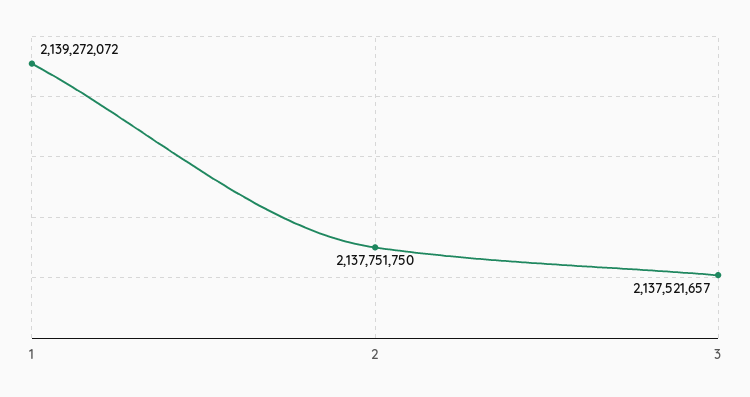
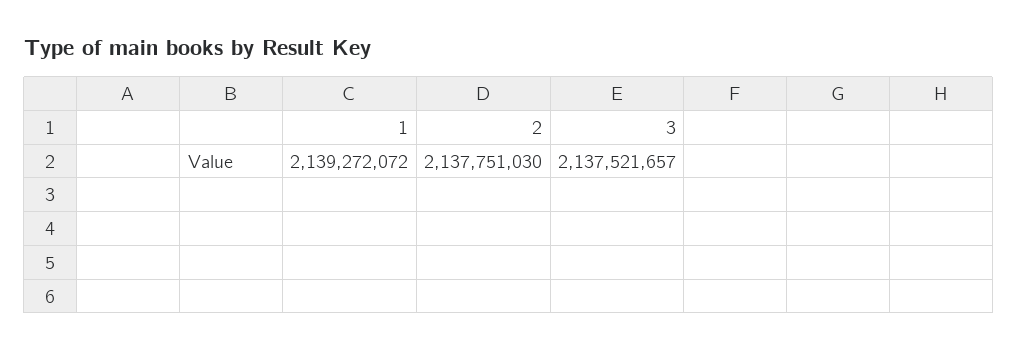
2: 2137751750 -> 2137751030

